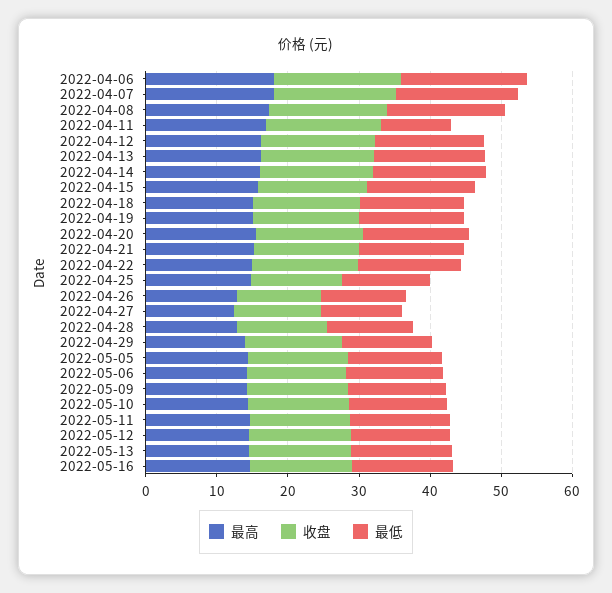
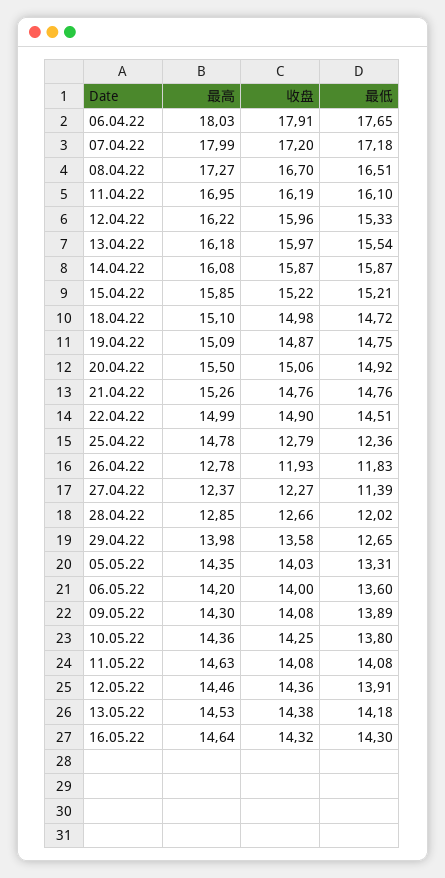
最低, 2022-04-11: 10 -> 16.1

